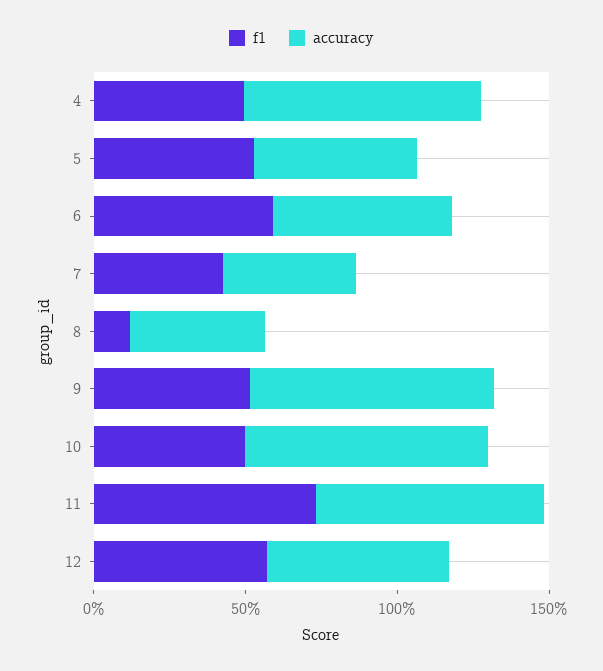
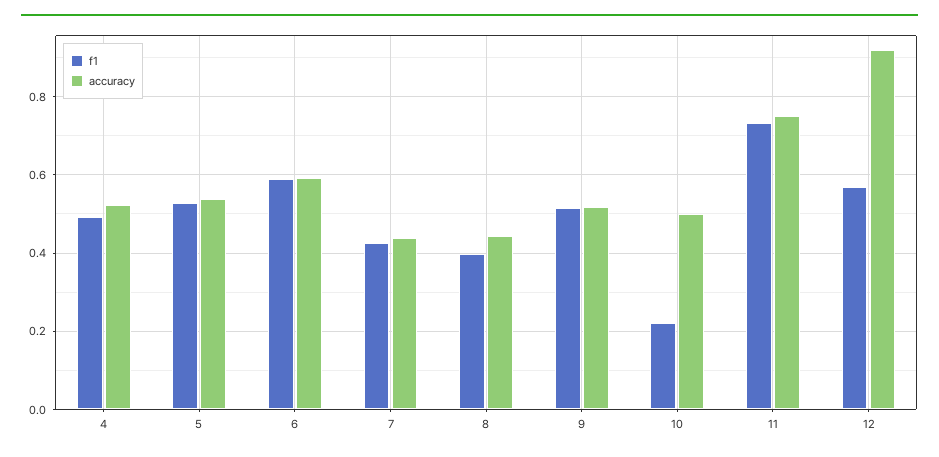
accuracy, 4: 0.8 -> 0.52
f1, 8: 0.1 -> 0.4
accuracy, 9: 0.8 -> 0.52
f1, 10: 0.5 -> 0.22
accuracy, 10: 0.8 -> 0.5
accuracy, 12: 0.6 -> 0.92

